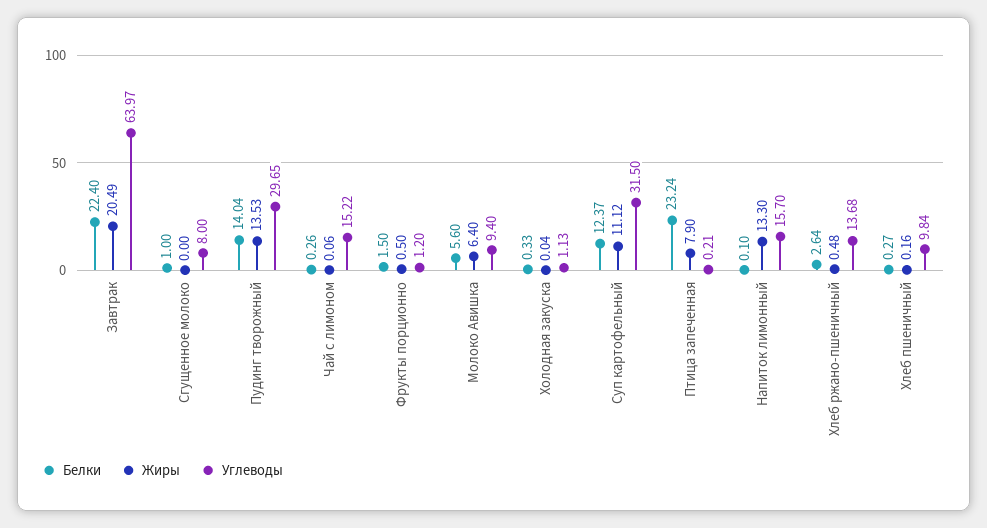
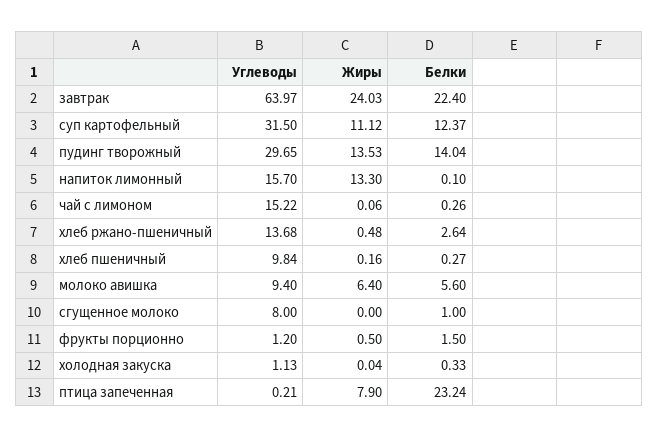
Жиры, Завтрак: 20.49 -> 24.03

